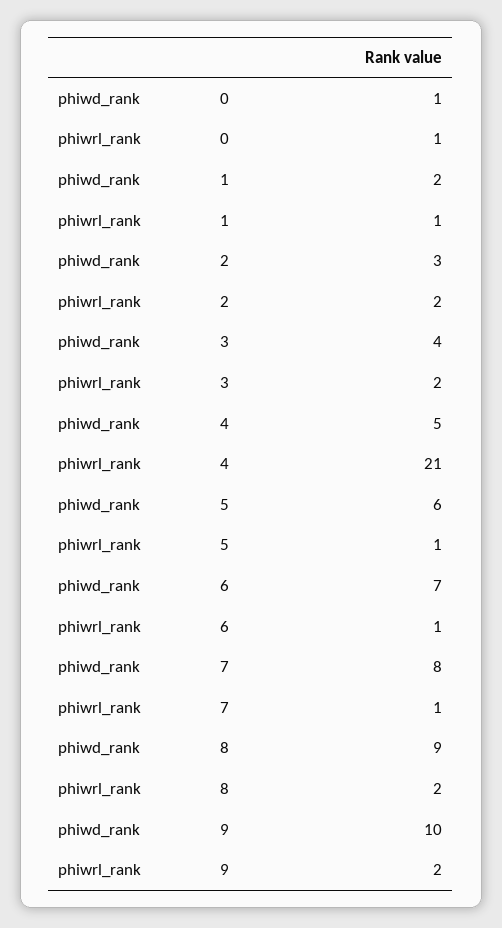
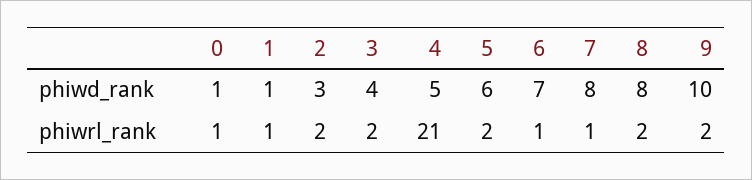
phiwd_rank, 1: 2 -> 1
phiwrl_rank, 5: 1 -> 2
phiwd_rank, 8: 9 -> 8

